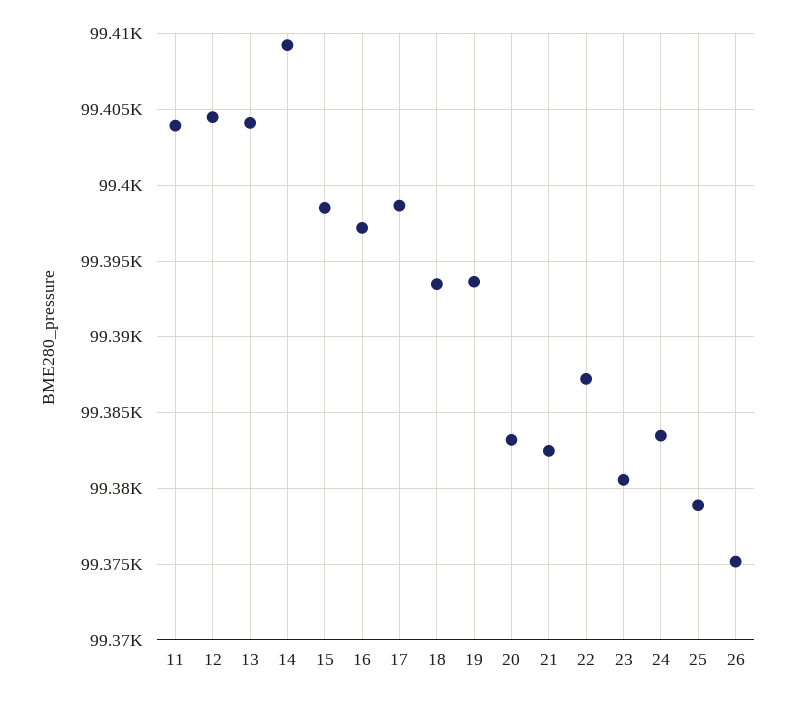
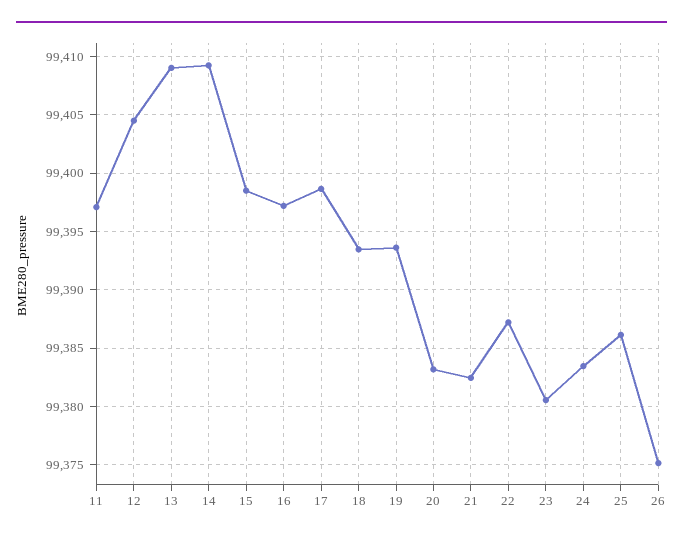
11: 99404 -> 99397
13: 99404 -> 99409
25: 99379 -> 99386

